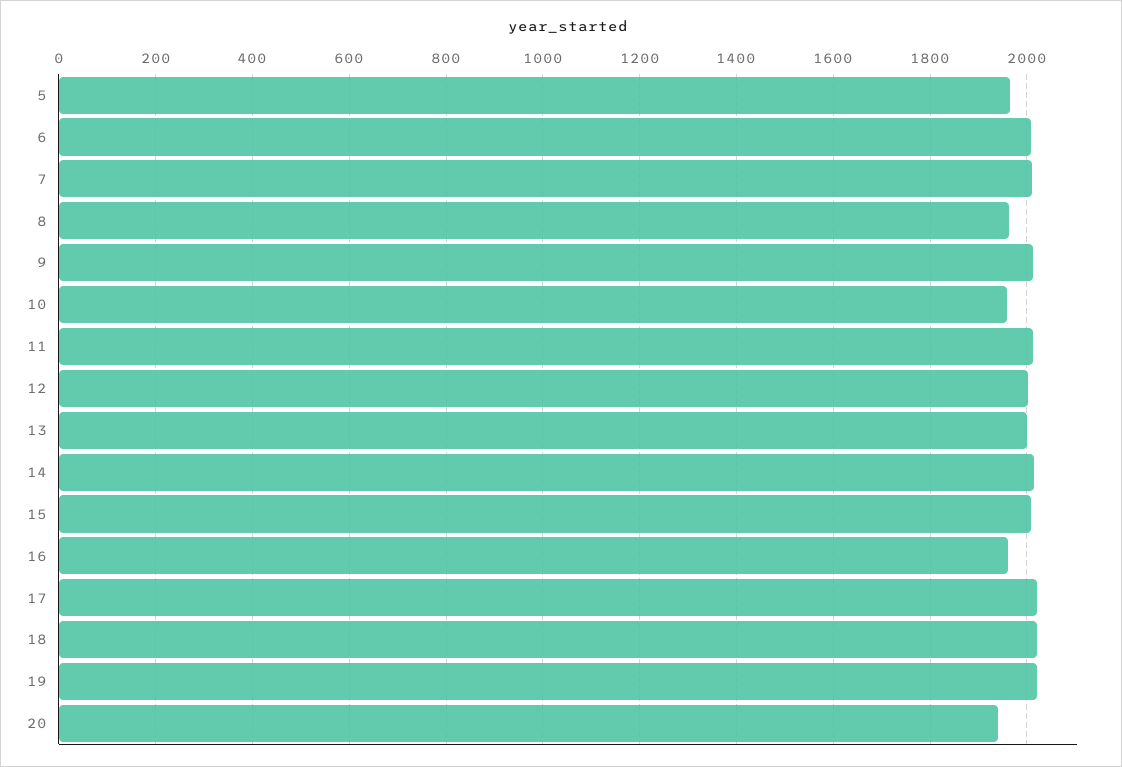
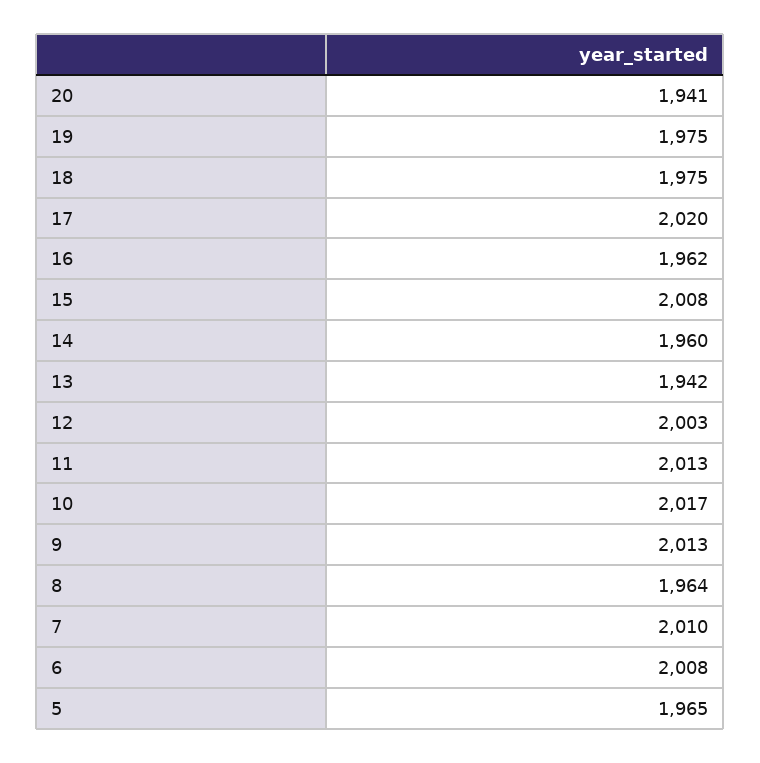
10: 1960 -> 2017
13: 2000 -> 1942
14: 2020 -> 1960
18: 2020 -> 1975
19: 2020 -> 1975

